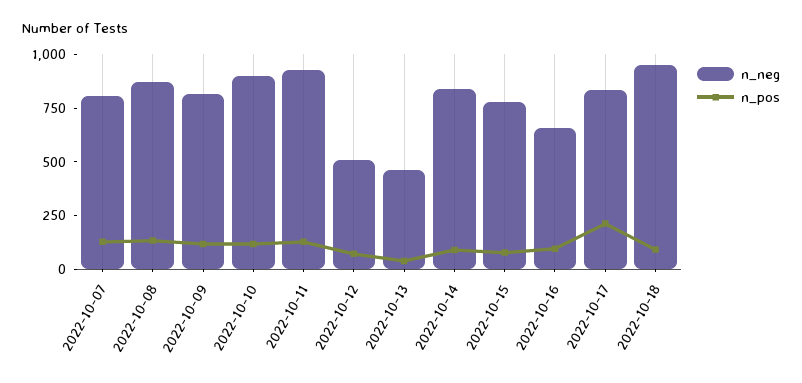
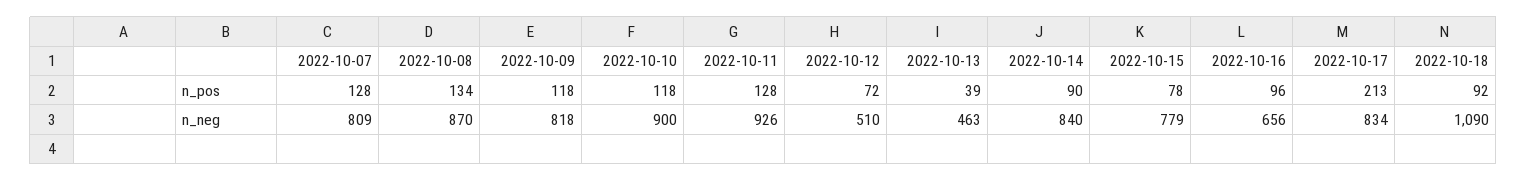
n_neg, 2022-10-18: 950 -> 1090

